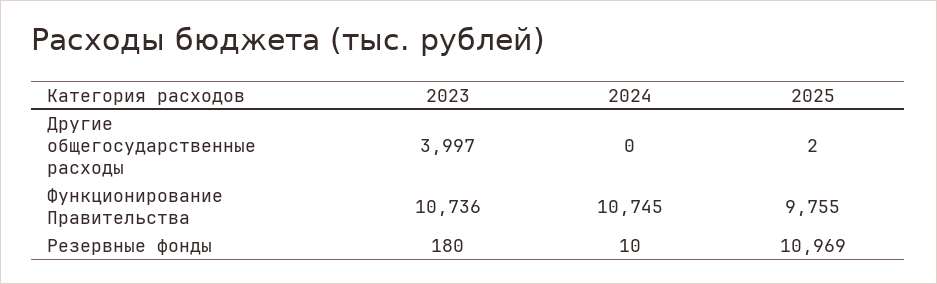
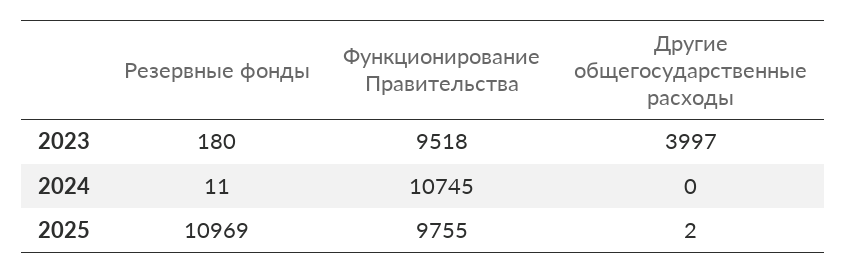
2023, Функционирование Правительства: 10736 -> 9518
2024, Резервные фонды: 10 -> 11

